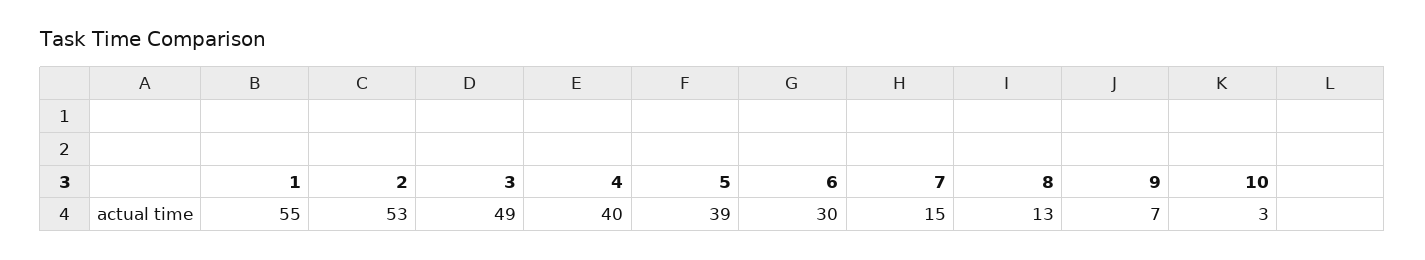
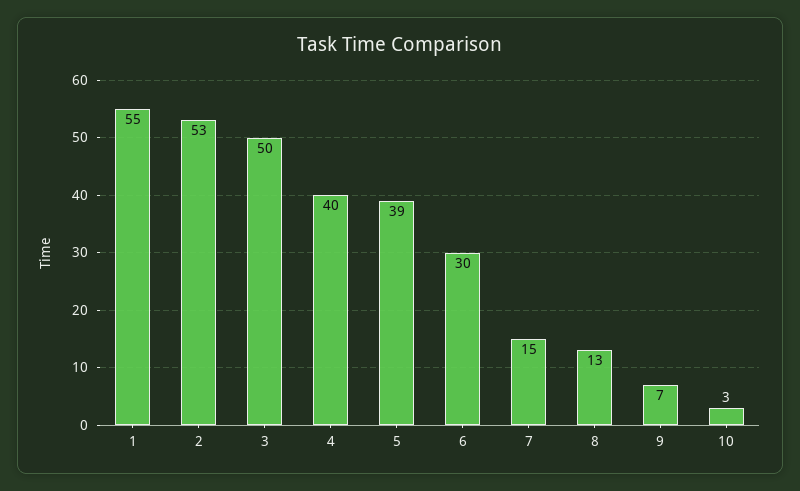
3: 49 -> 50

